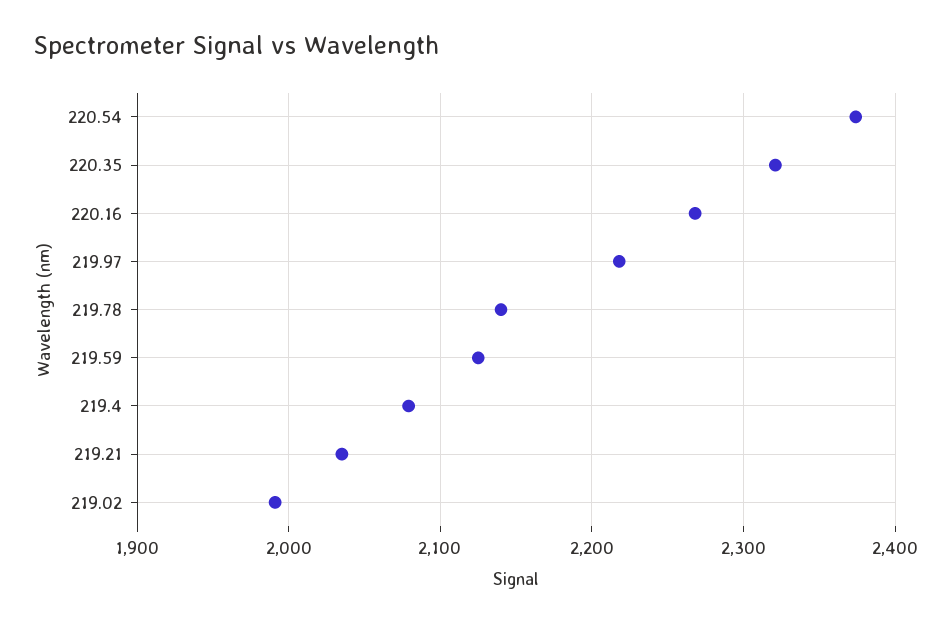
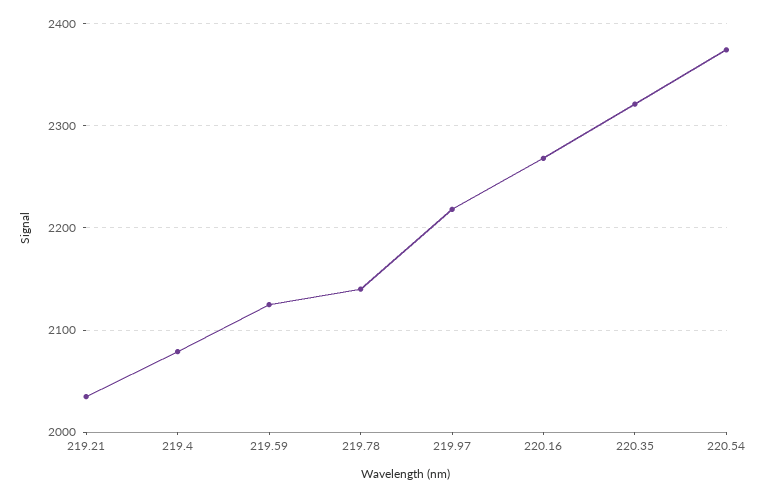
219.02: 1990 -> none

